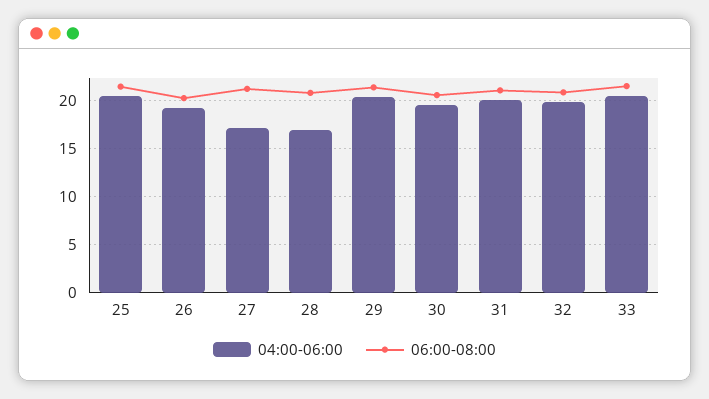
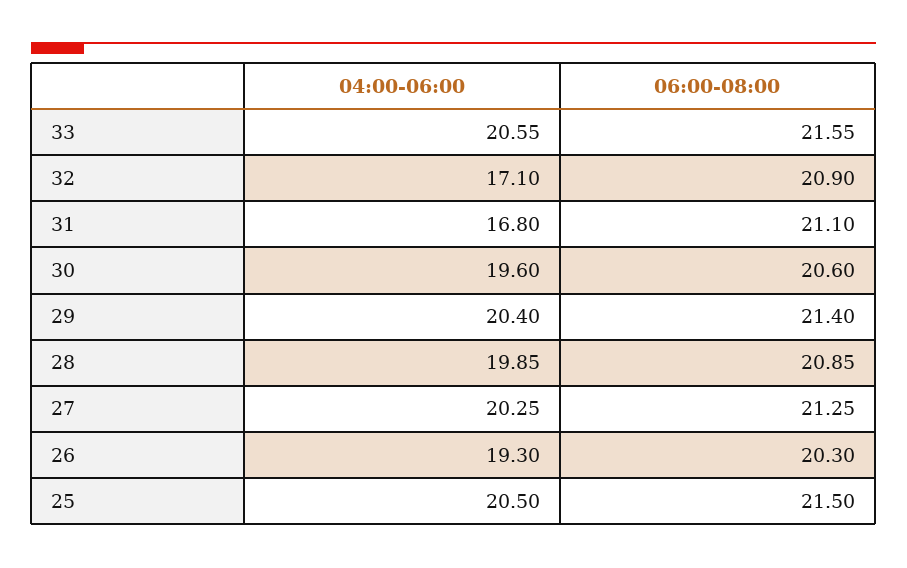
04:00-06:00, 27: 17 -> 20.25
04:00-06:00, 28: 17 -> 19.85
04:00-06:00, 31: 20 -> 16.8
04:00-06:00, 32: 20 -> 17.1

